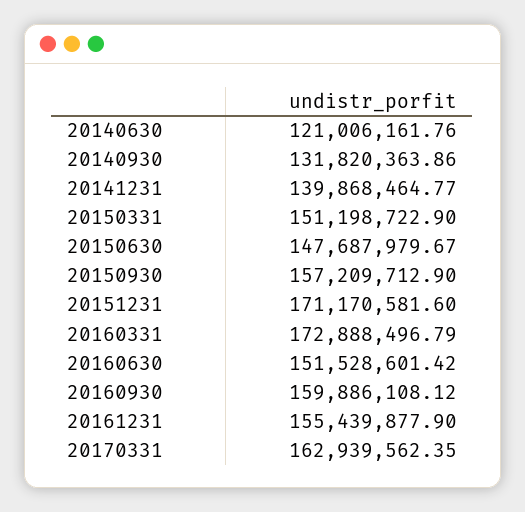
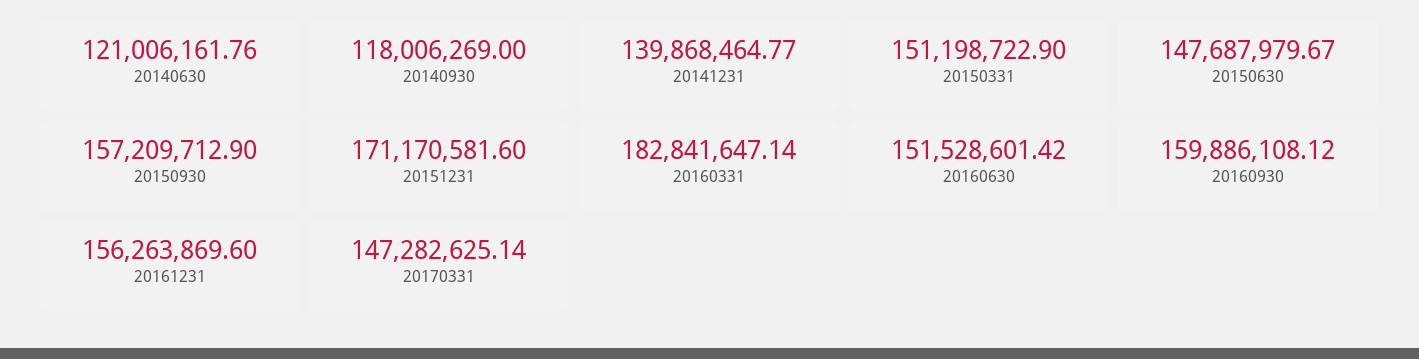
20140930: 131820363.86 -> 118006269
20160331: 172888496.79 -> 182841647.14
20161231: 155439877.9 -> 156263869.6
20170331: 162939562.35 -> 147282625.14

